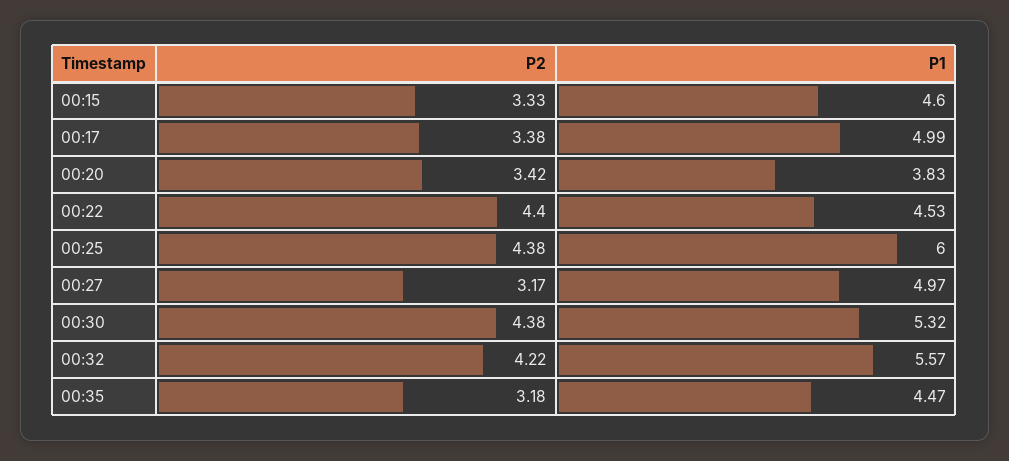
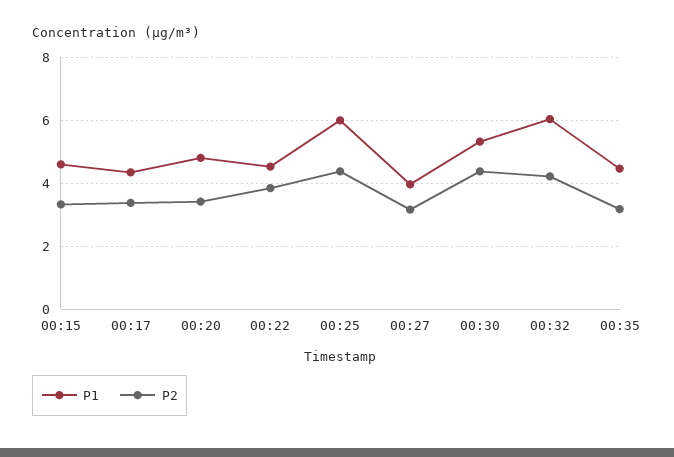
P1, 00:17: 4.99 -> 4.4
P1, 00:20: 3.83 -> 4.8
P2, 00:22: 4.4 -> 3.8
P1, 00:27: 4.97 -> 4
P1, 00:32: 5.57 -> 6

